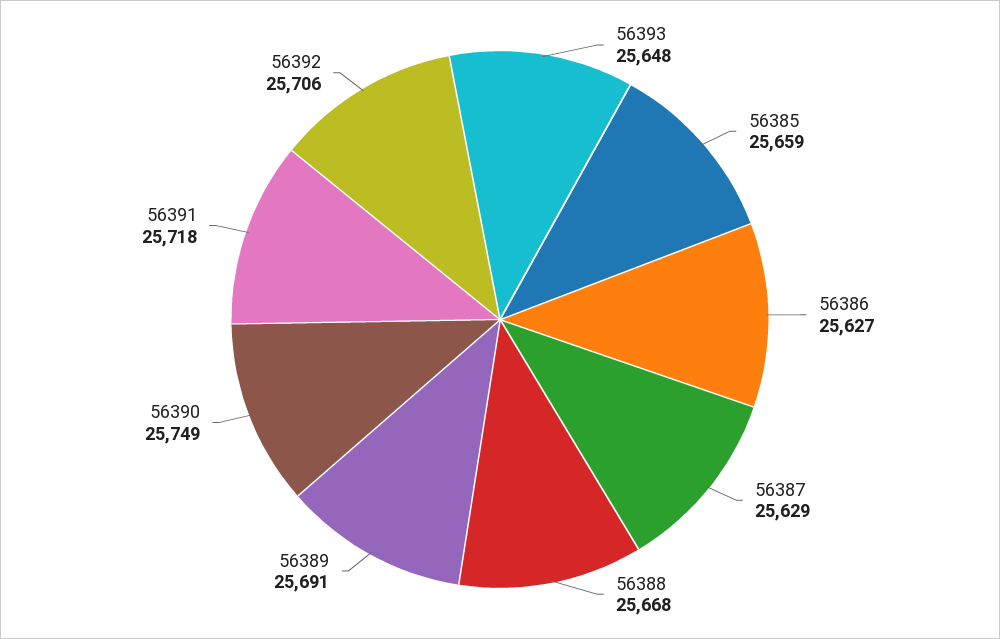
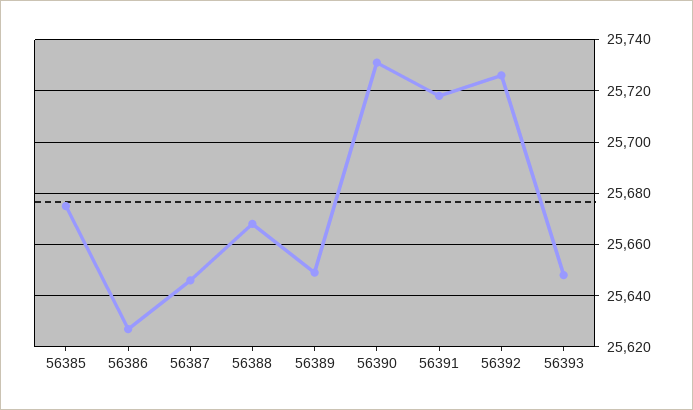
56385: 25659 -> 25675
56387: 25629 -> 25645
56389: 25691 -> 25650
56390: 25749 -> 25730
56392: 25706 -> 25725

